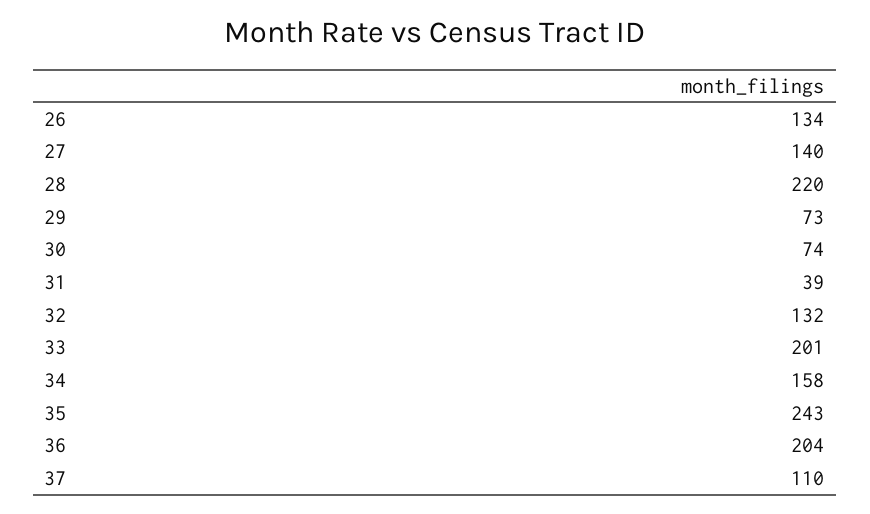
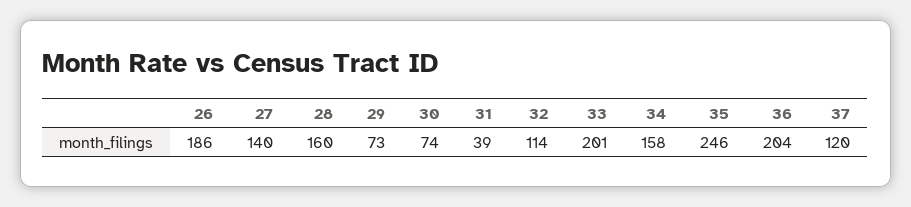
26: 134 -> 186
28: 220 -> 160
32: 132 -> 114
35: 243 -> 246
37: 110 -> 120

